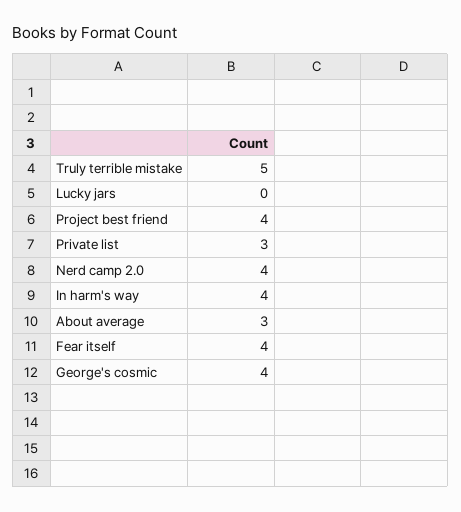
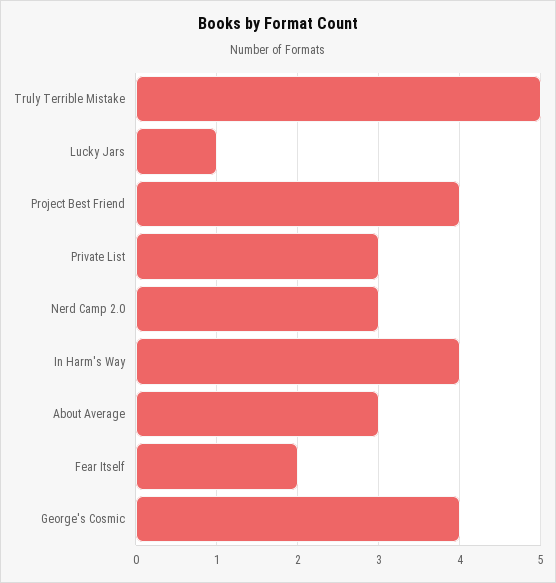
Lucky jars: 0 -> 1
Nerd camp 2.0: 4 -> 3
Fear itself: 4 -> 2

